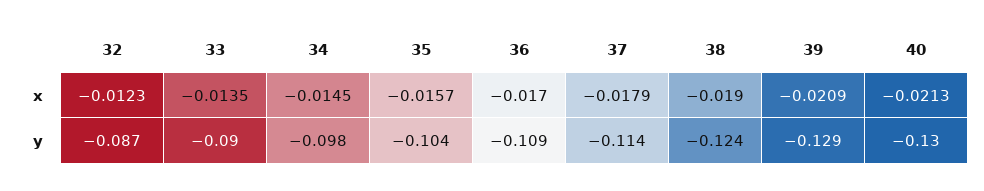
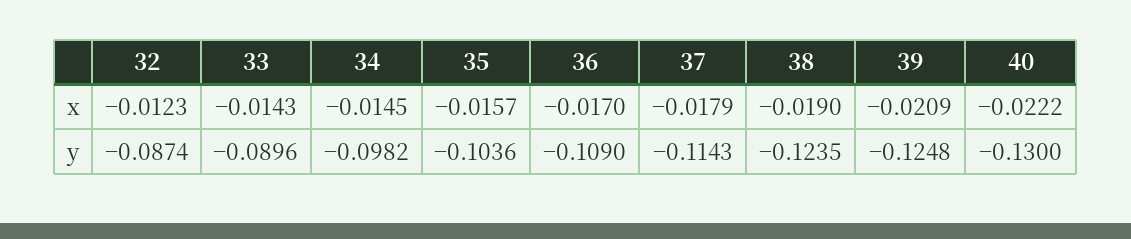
33, x: -0.0135 -> -0.0143
40, x: -0.0213 -> -0.0222
39, y: -0.129 -> -0.1248

